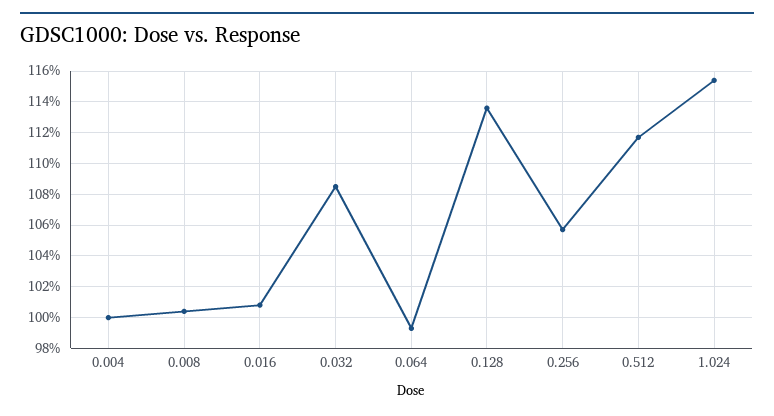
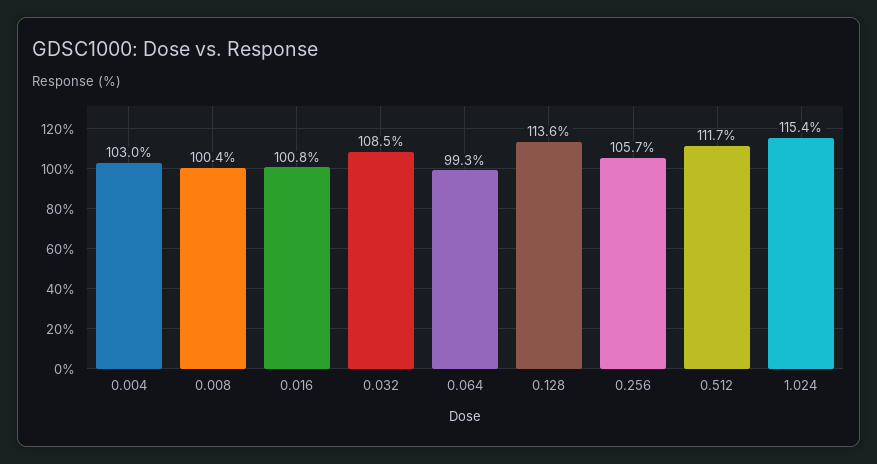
0.004: 100 -> 103

